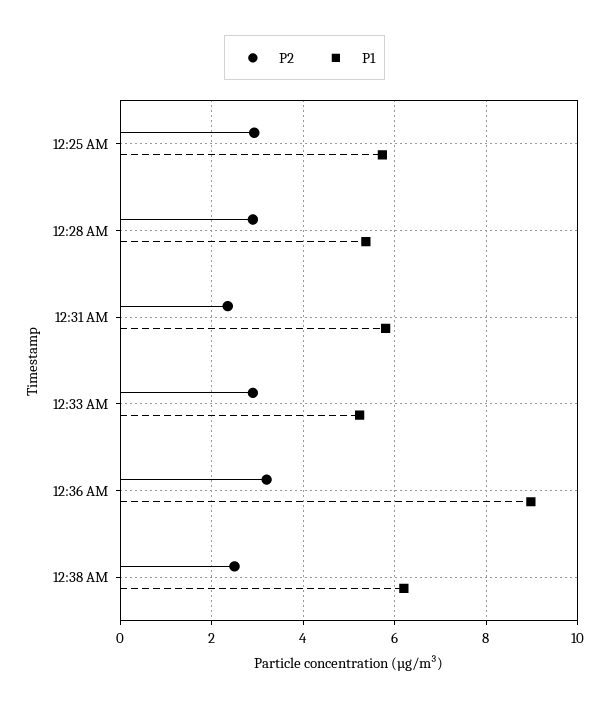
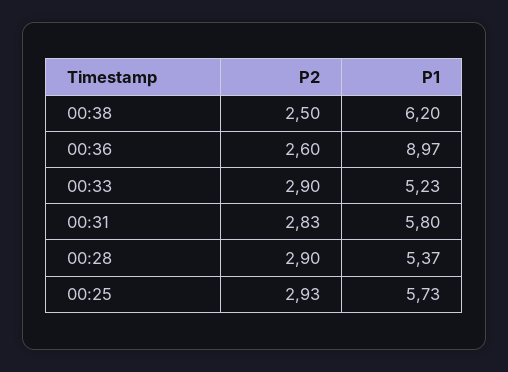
P2, 12:31 AM: 2.4 -> 2.83
P2, 12:36 AM: 3.2 -> 2.6

